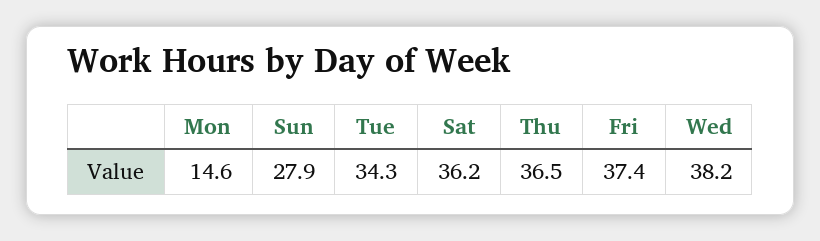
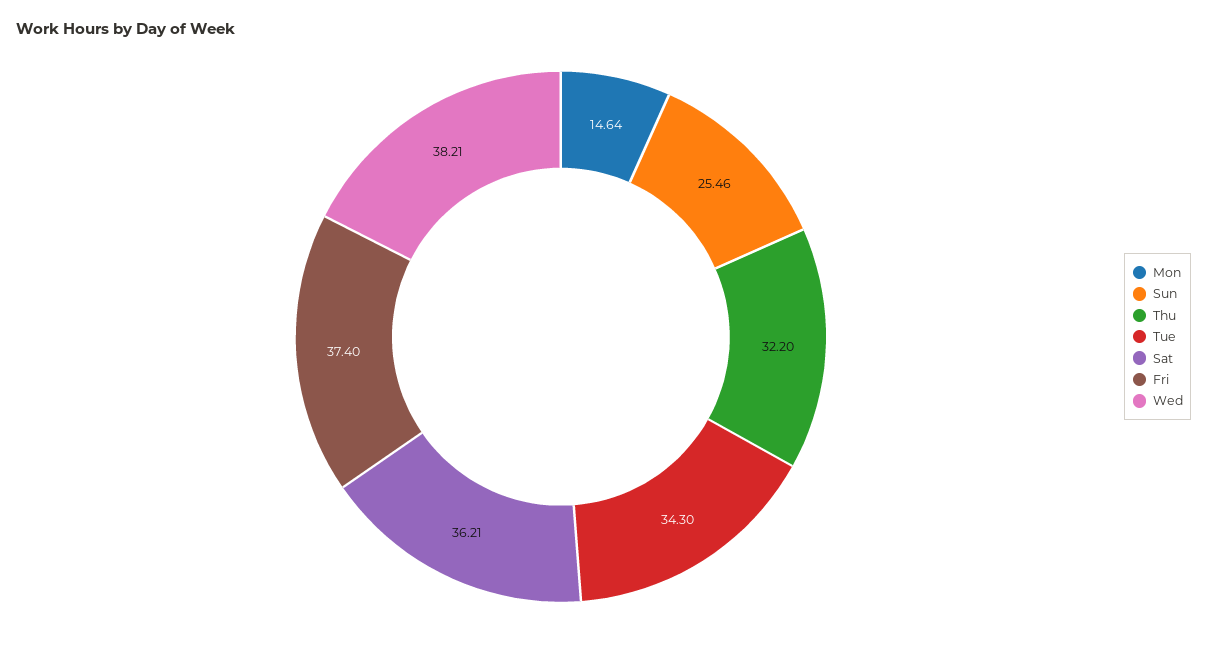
Sun: 27.9 -> 25.46
Thu: 36.5 -> 32.2

